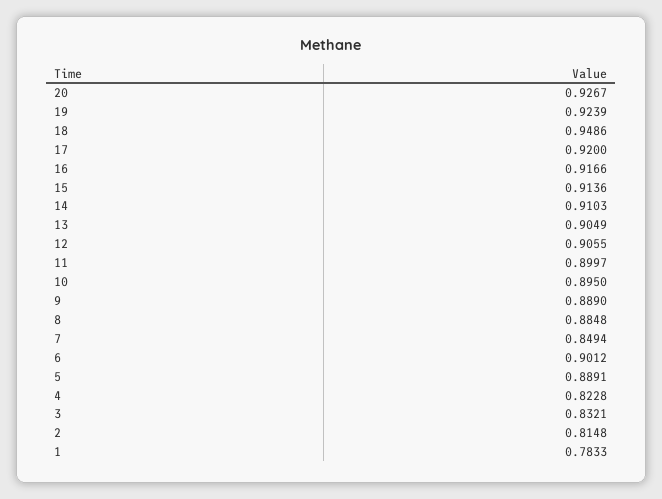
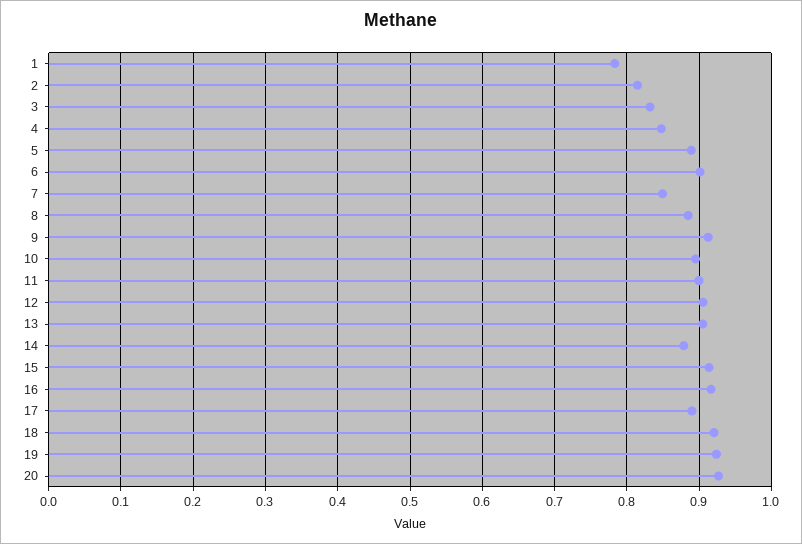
18: 0.9486 -> 0.92
17: 0.92 -> 0.89
14: 0.9103 -> 0.88
9: 0.889 -> 0.91
4: 0.8228 -> 0.85

